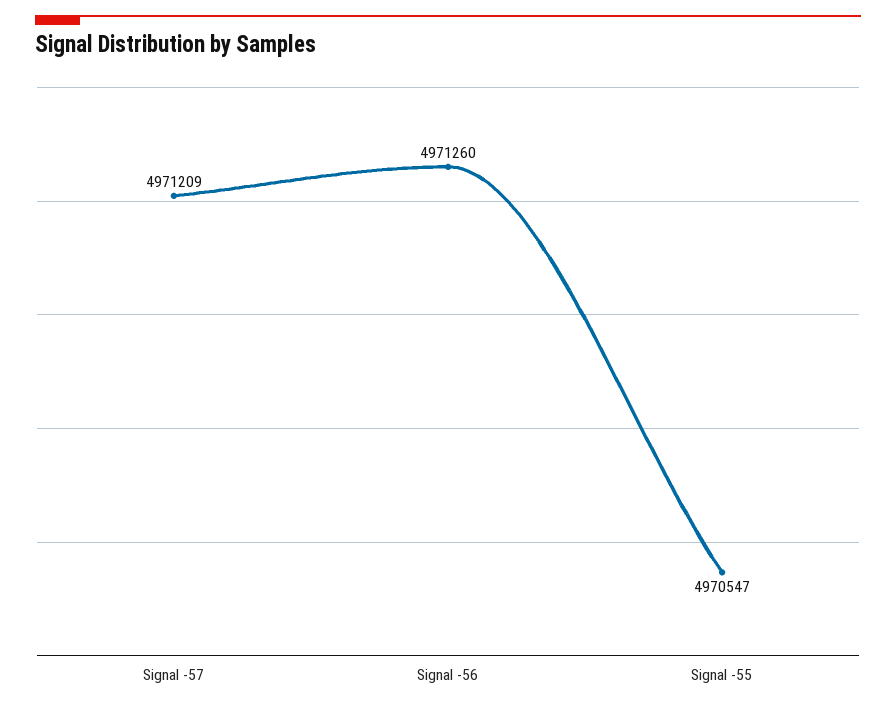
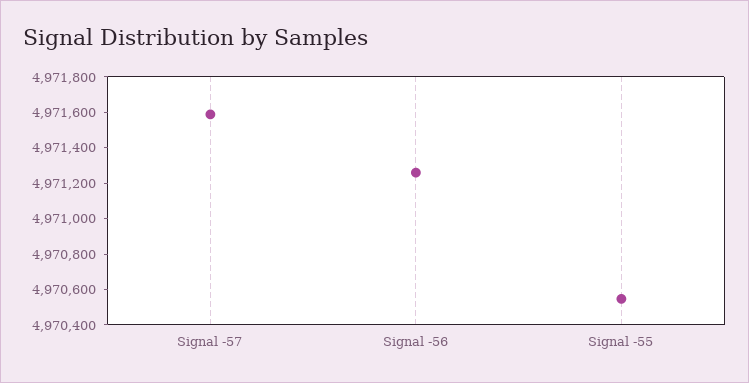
Signal -57: 4971209 -> 4971600

